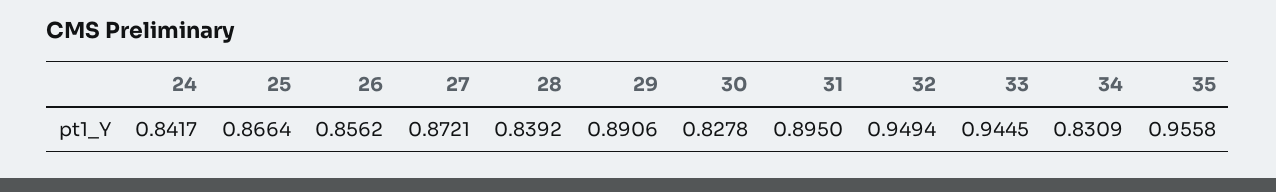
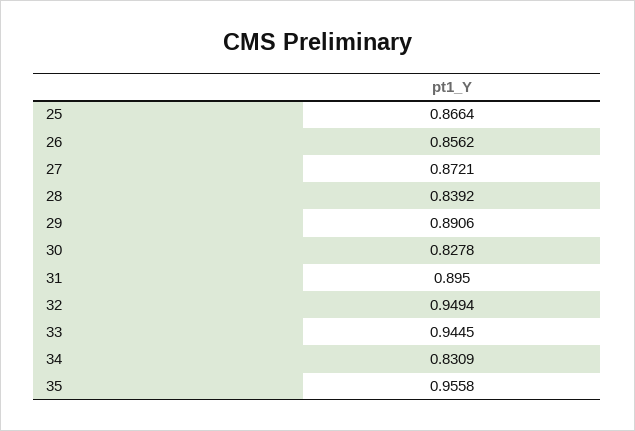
24: 0.8417 -> none

